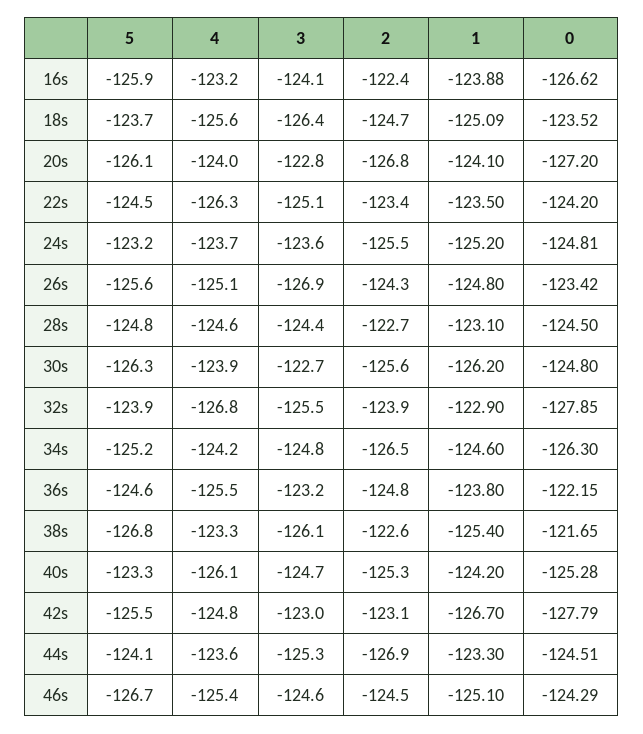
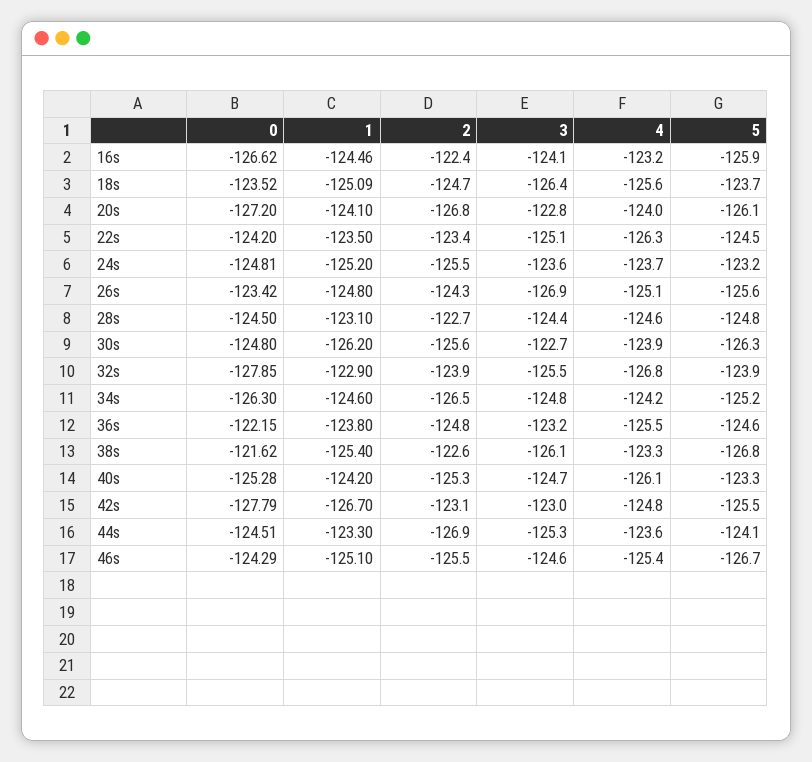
1, 16s: -123.88 -> -124.46
0, 38s: -121.65 -> -121.62
2, 46s: -124.5 -> -125.5

